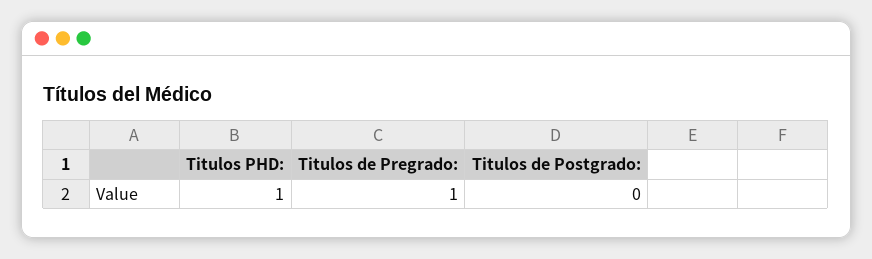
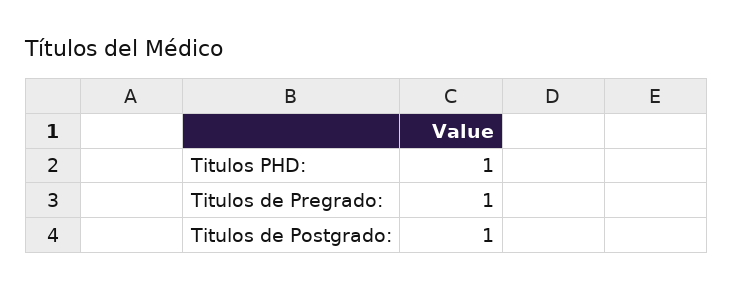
Titulos de Postgrado:: 0 -> 1

